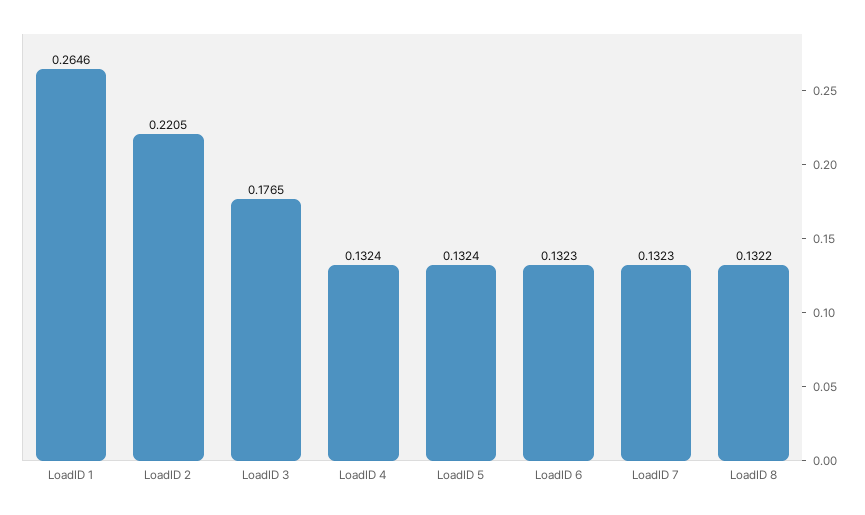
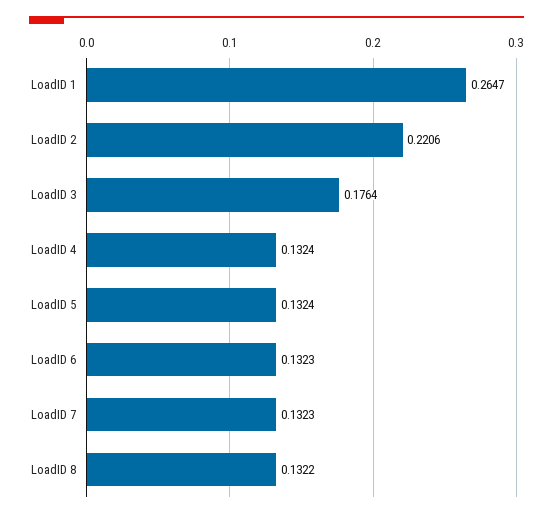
LoadID 1: 0.2646 -> 0.2647
LoadID 2: 0.2205 -> 0.2206
LoadID 3: 0.1765 -> 0.1764

